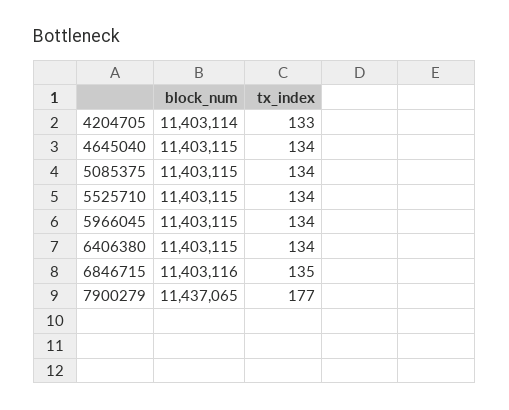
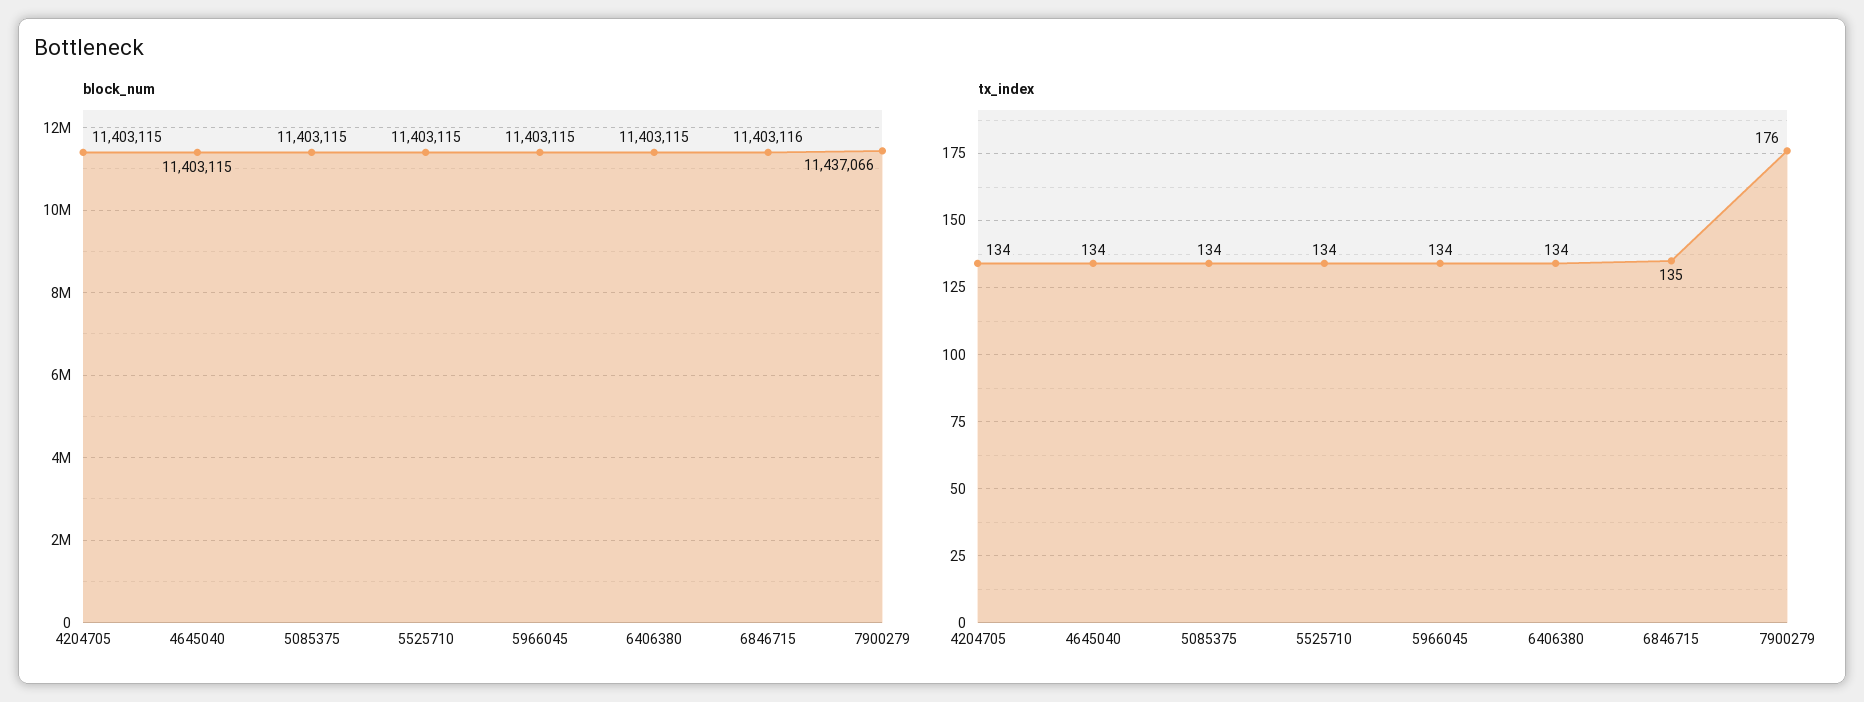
block_num, 4204705: 11403114 -> 11403115
tx_index, 4204705: 133 -> 134
block_num, 7900279: 11437065 -> 11437066
tx_index, 7900279: 177 -> 176

